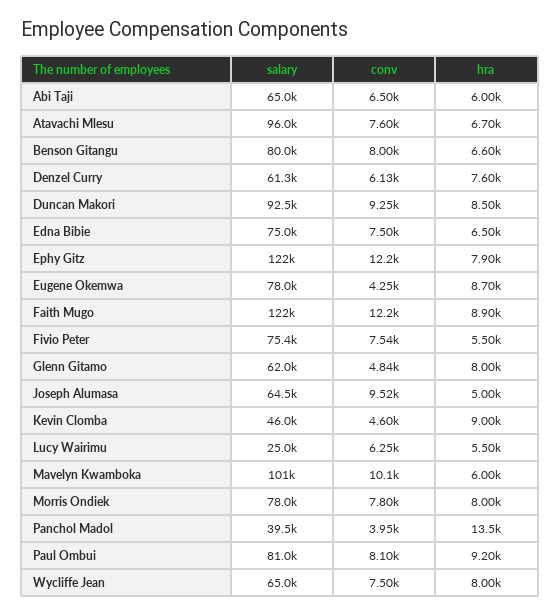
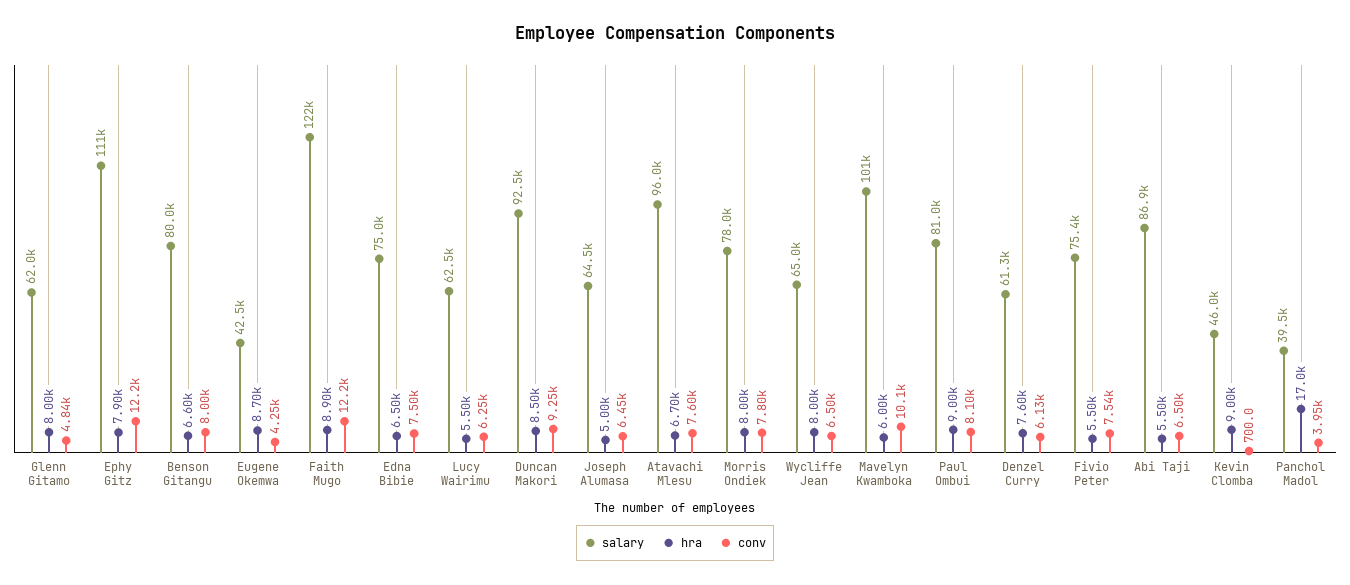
salary, Abi Taji: 65000 -> 86900
hra, Abi Taji: 6000 -> 5500
salary, Ephy Gitz: 122000 -> 111000
salary, Eugene Okemwa: 78000 -> 42500
conv, Joseph Alumasa: 9520 -> 6450
conv, Kevin Clomba: 4600 -> 700
salary, Lucy Wairimu: 25000 -> 62500
hra, Panchol Madol: 13500 -> 17000
hra, Paul Ombui: 9200 -> 9000
conv, Wycliffe Jean: 7500 -> 6500

